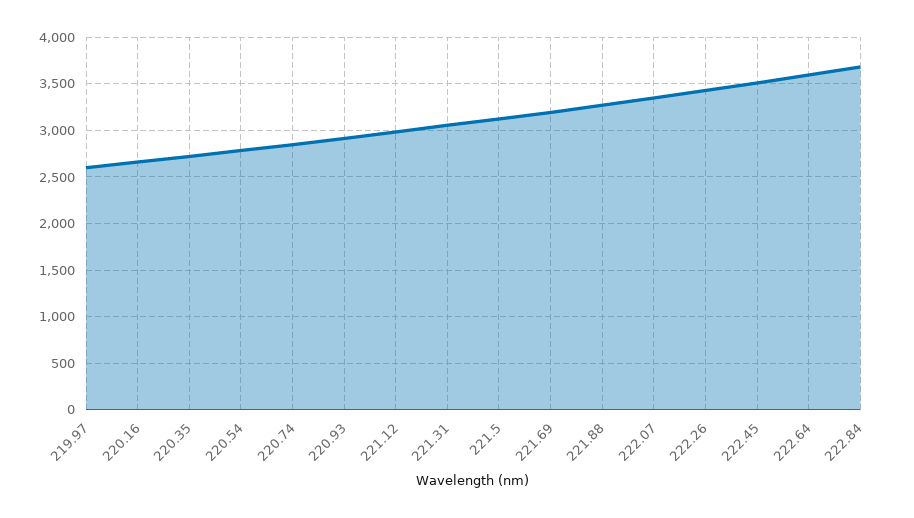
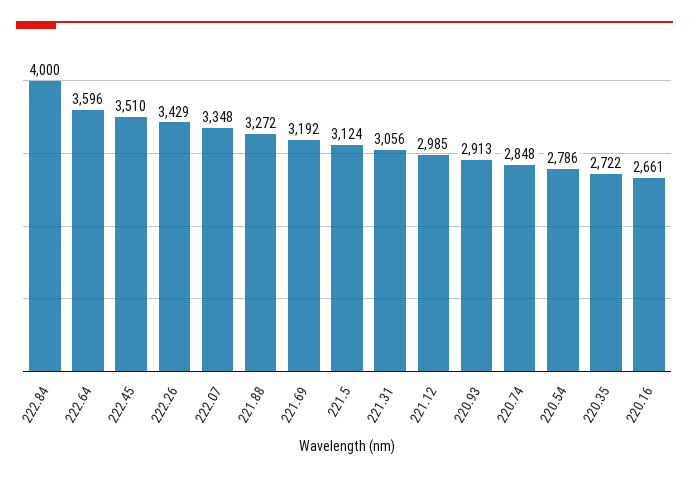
219.97: 2600 -> none
222.84: 3700 -> 4000

